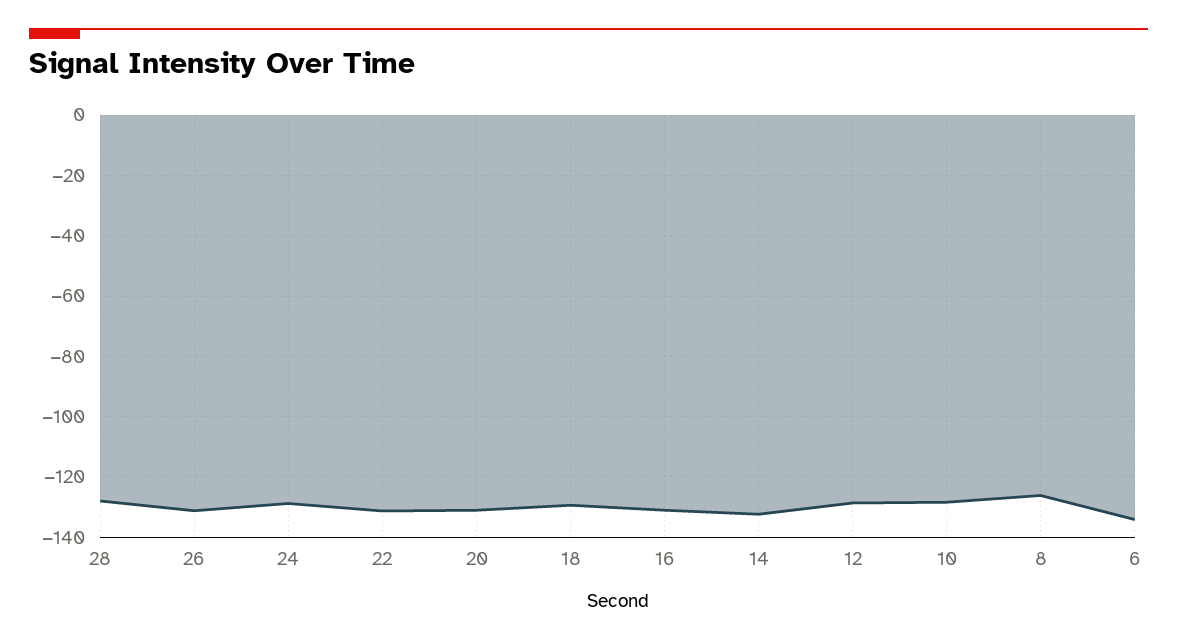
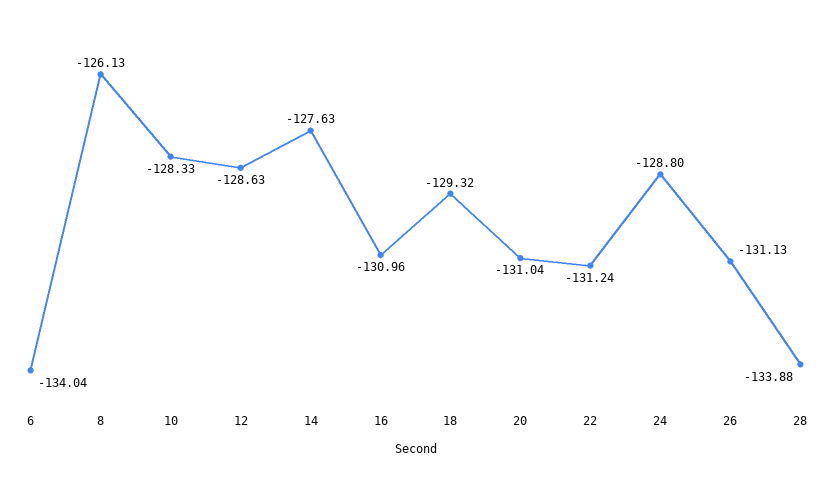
28: -128 -> -133.88
14: -132 -> -127.63

